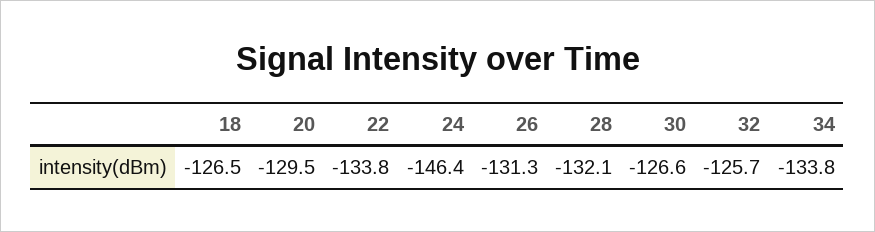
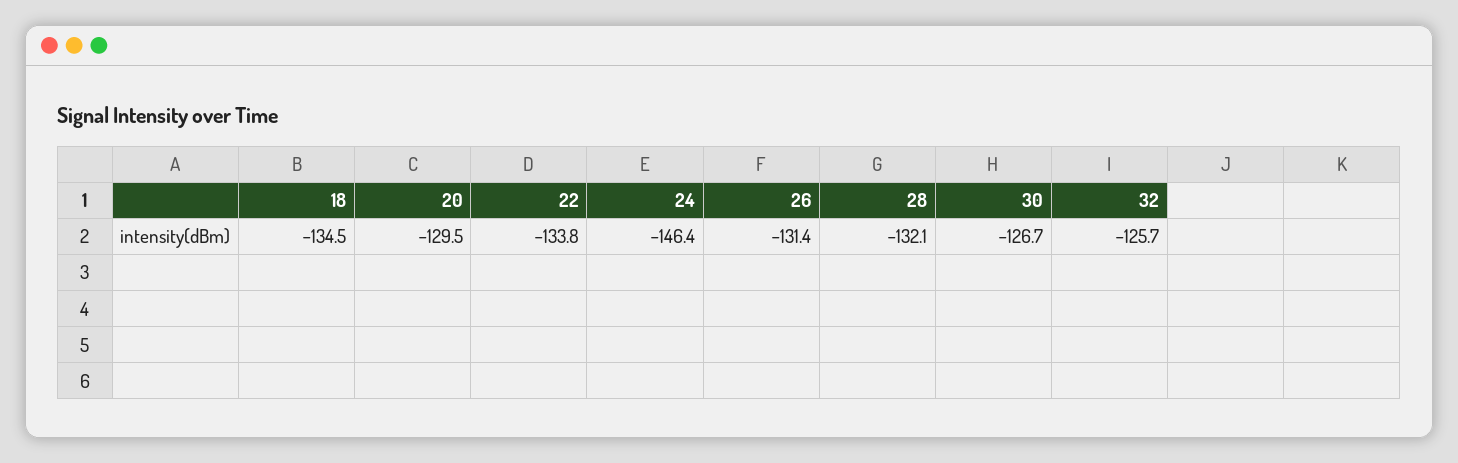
18: -126.5 -> -134.5
26: -131.3 -> -131.4
30: -126.6 -> -126.7
34: -133.8 -> none

